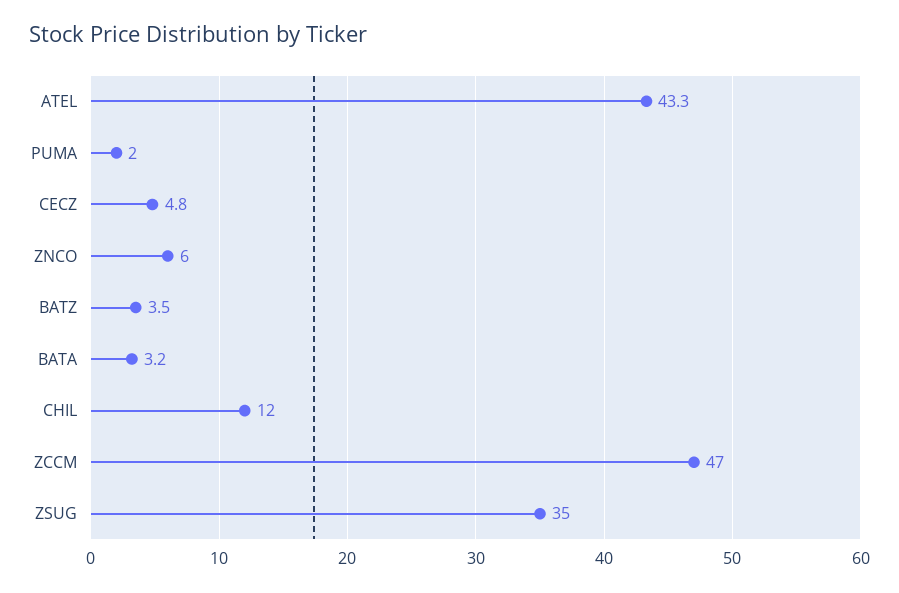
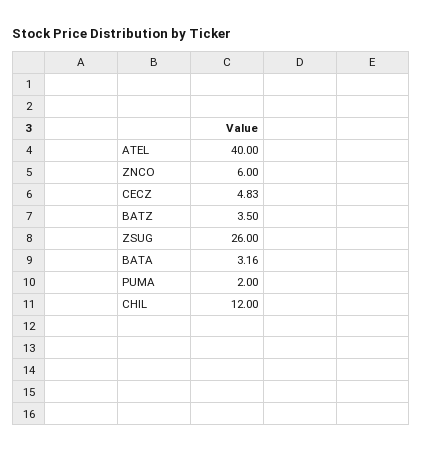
ATEL: 43.3 -> 40
ZCCM: 47 -> none
ZSUG: 35 -> 26

